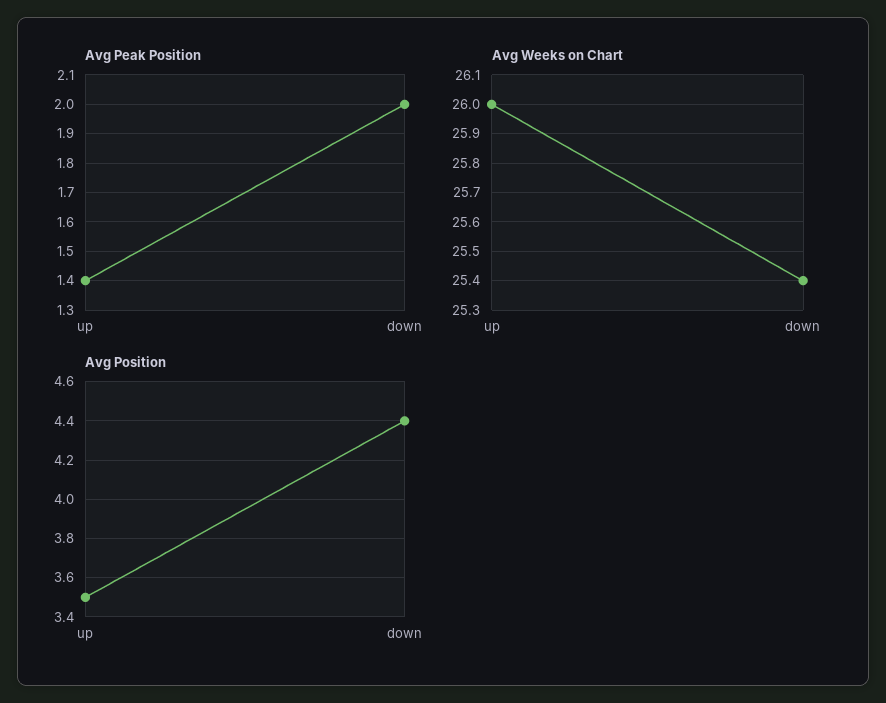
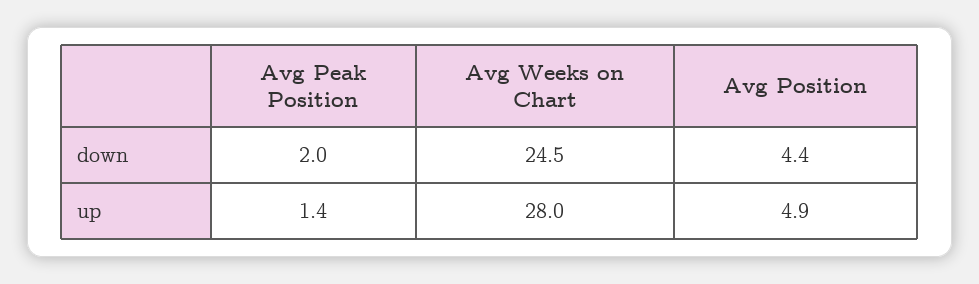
Avg Weeks on Chart, up: 26 -> 28
Avg Weeks on Chart, down: 25.4 -> 24.5
Avg Position, up: 3.5 -> 4.9

